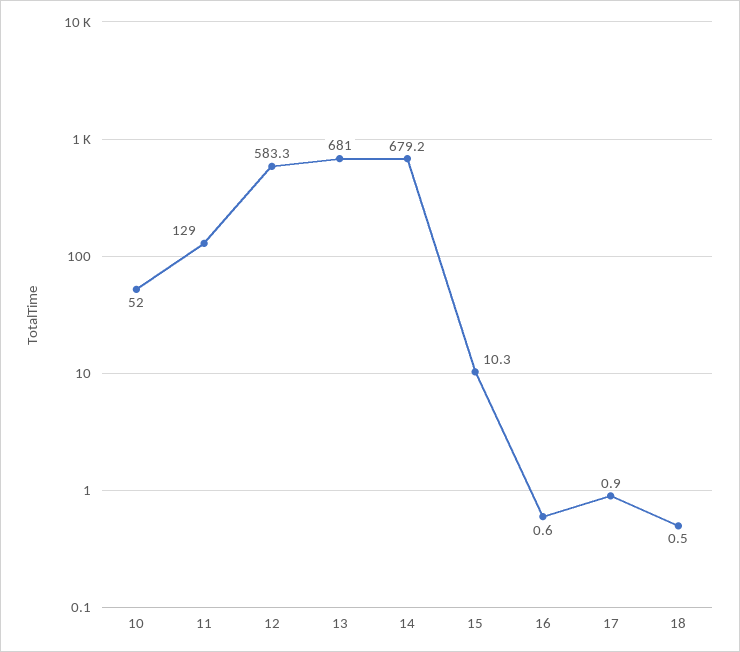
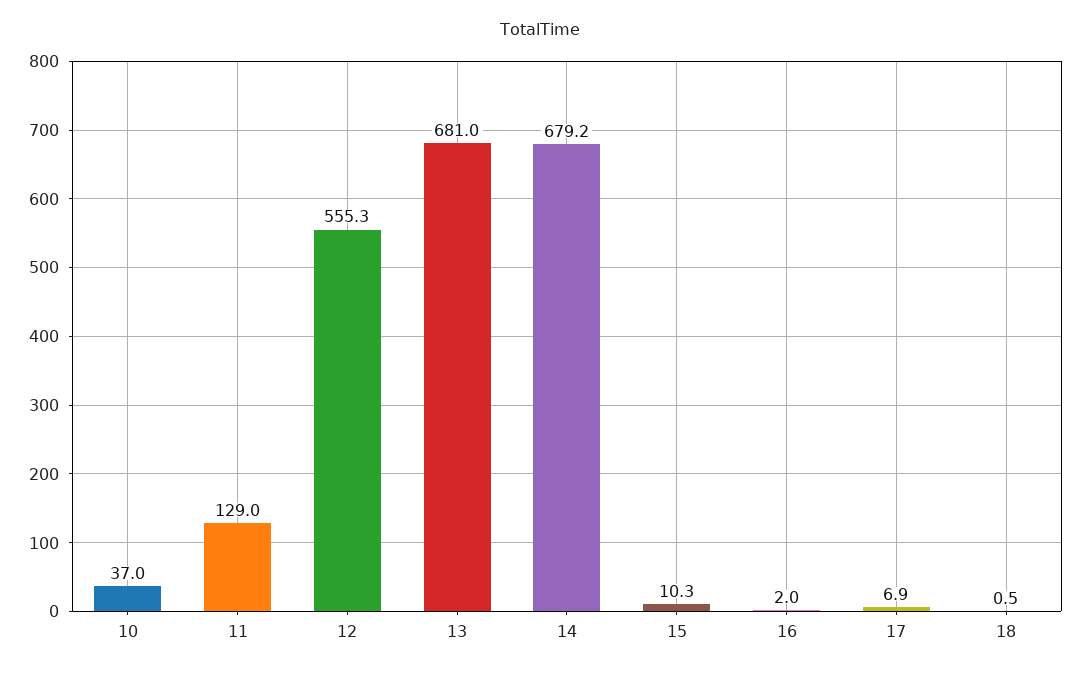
10: 52 -> 37
12: 583.3 -> 555.3
16: 0.6 -> 2
17: 0.9 -> 6.9

